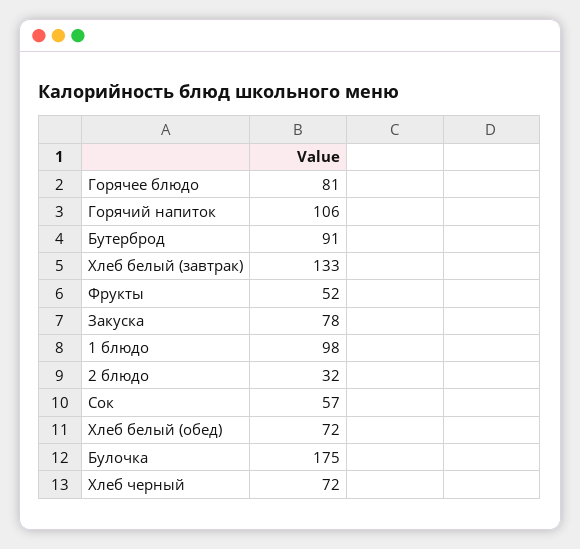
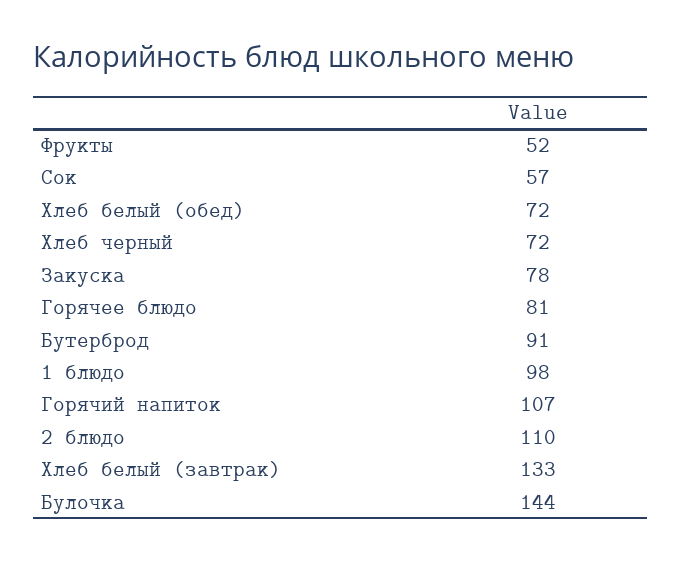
Горячий напиток: 106 -> 107
2 блюдо: 32 -> 110
Булочка: 175 -> 144

